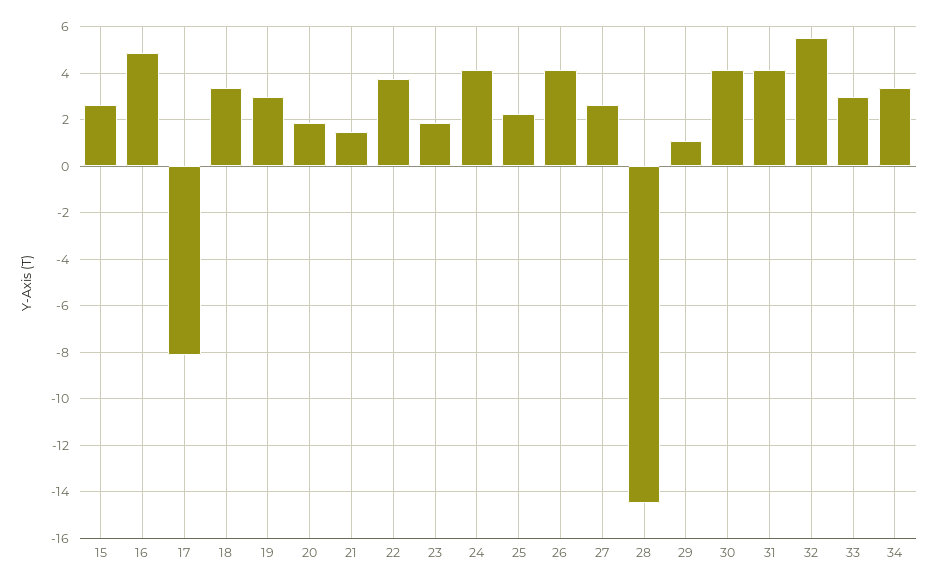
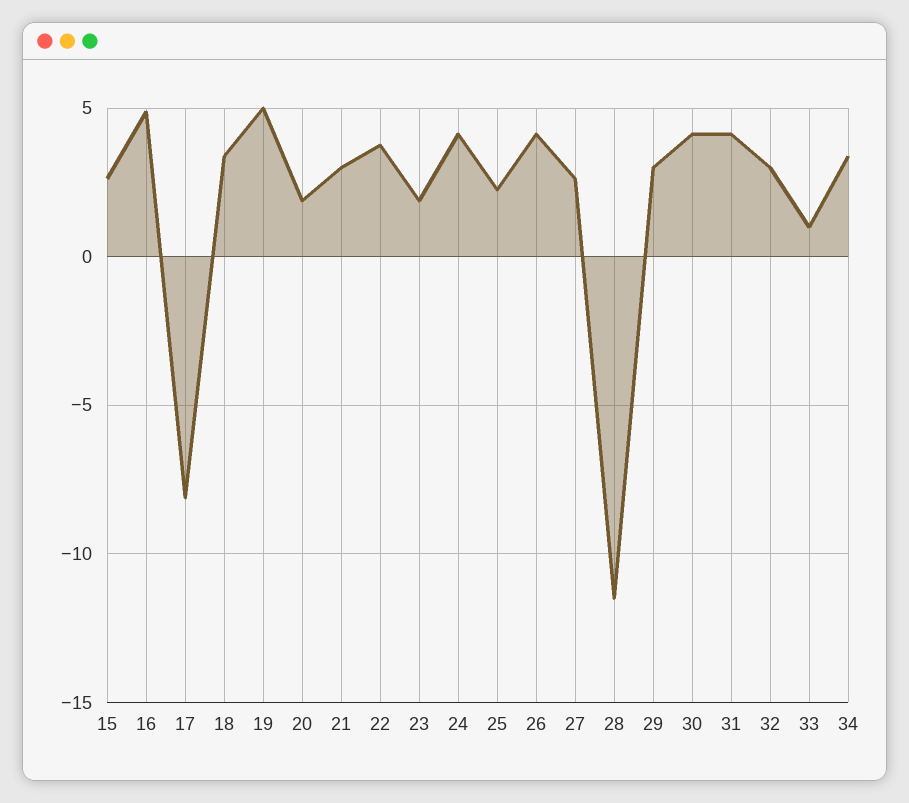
19: 3 -> 5
21: 1.5 -> 3
28: -14.5 -> -11.5
29: 1 -> 3
32: 5.5 -> 3
33: 3 -> 1

